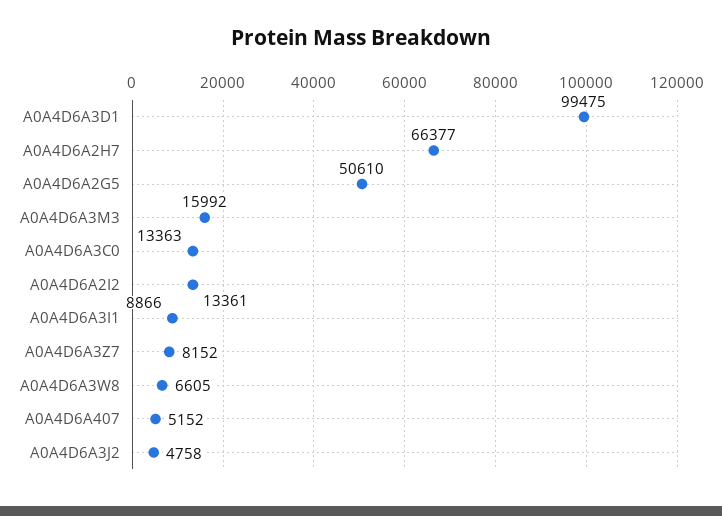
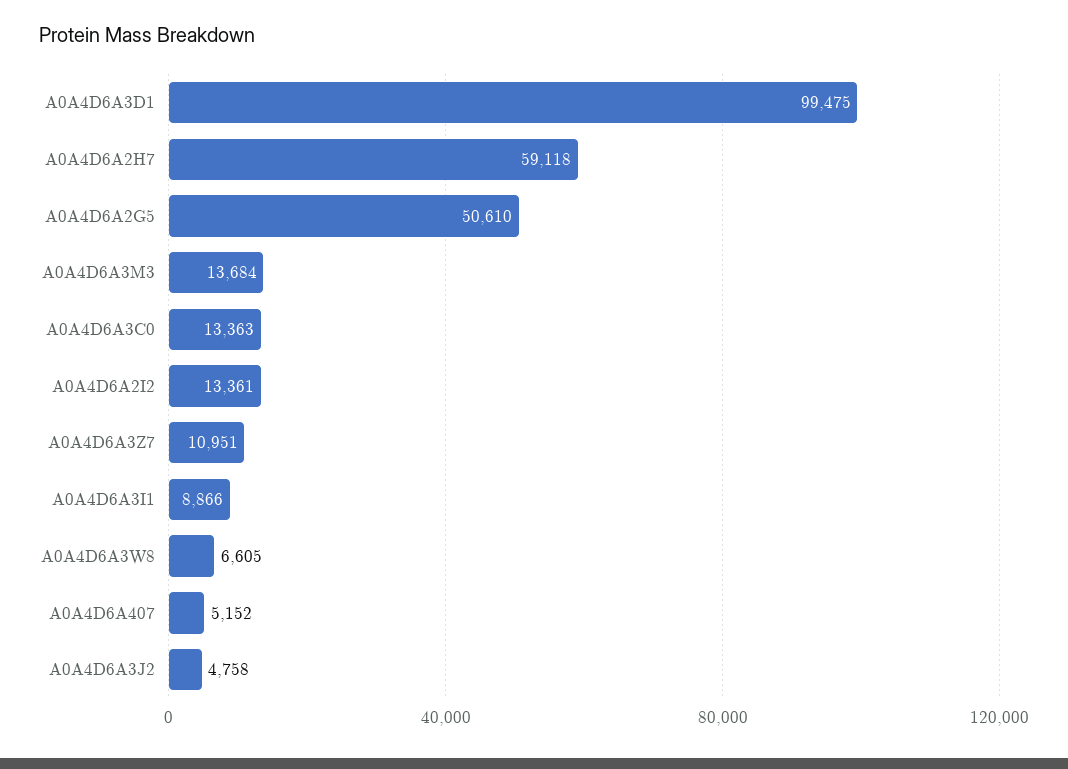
A0A4D6A2H7: 66377 -> 59118
A0A4D6A3M3: 15992 -> 13684
A0A4D6A3Z7: 8152 -> 10951

